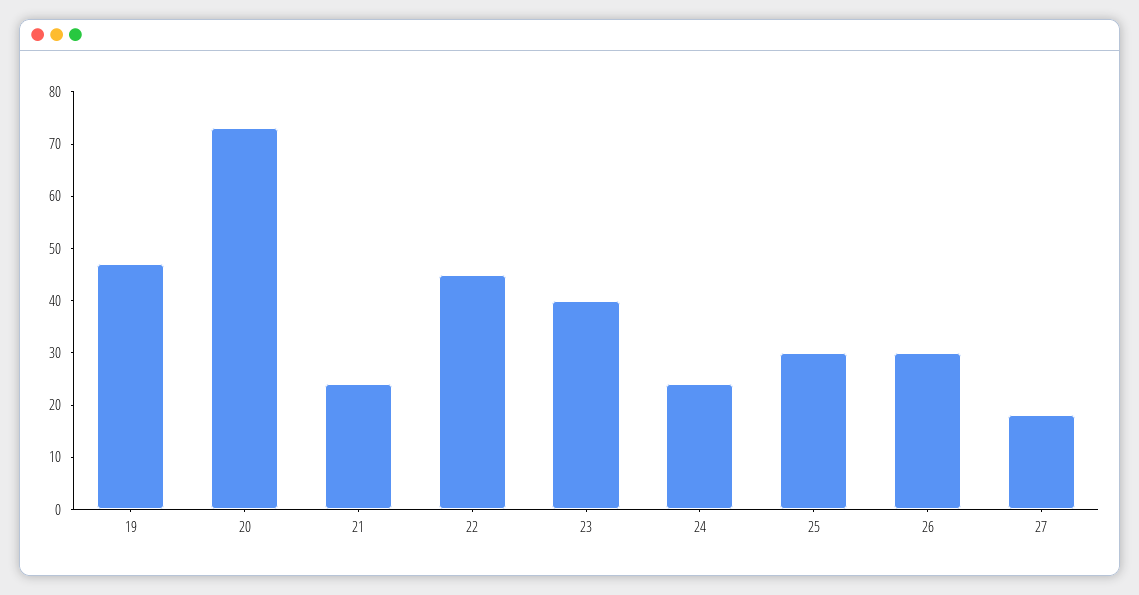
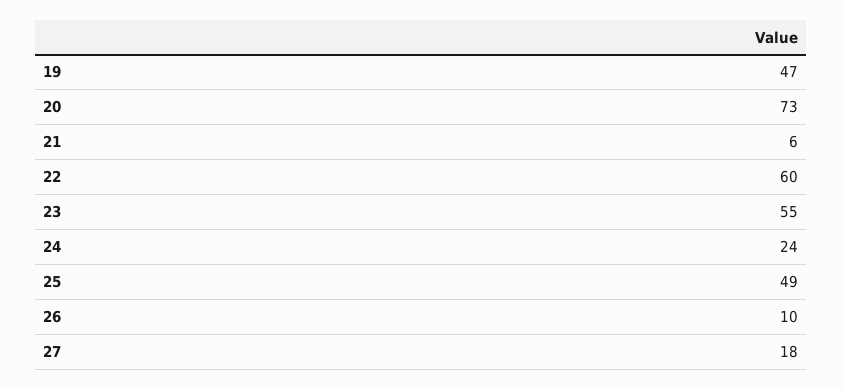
21: 25 -> 6
22: 45 -> 60
23: 40 -> 55
25: 30 -> 49
26: 30 -> 10

